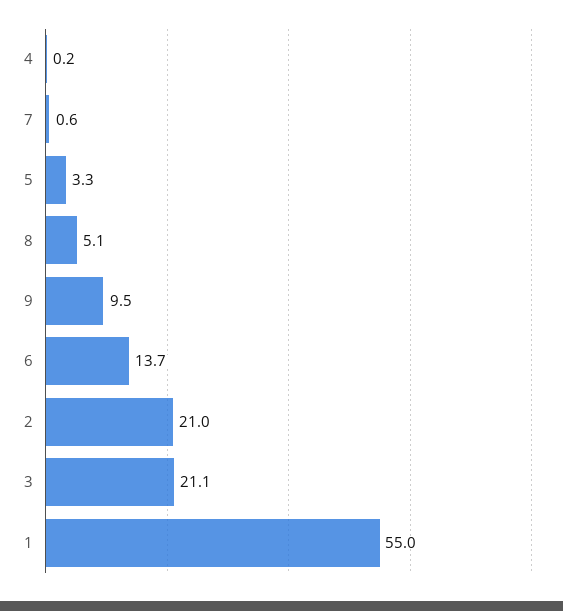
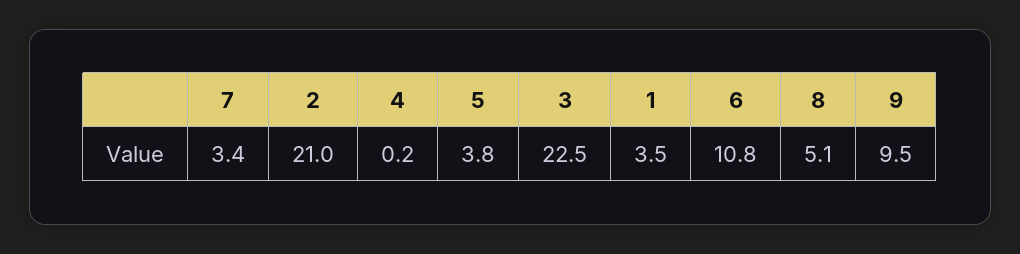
7: 0.6 -> 3.4
5: 3.3 -> 3.8
6: 13.7 -> 10.8
3: 21.1 -> 22.5
1: 55 -> 3.5

